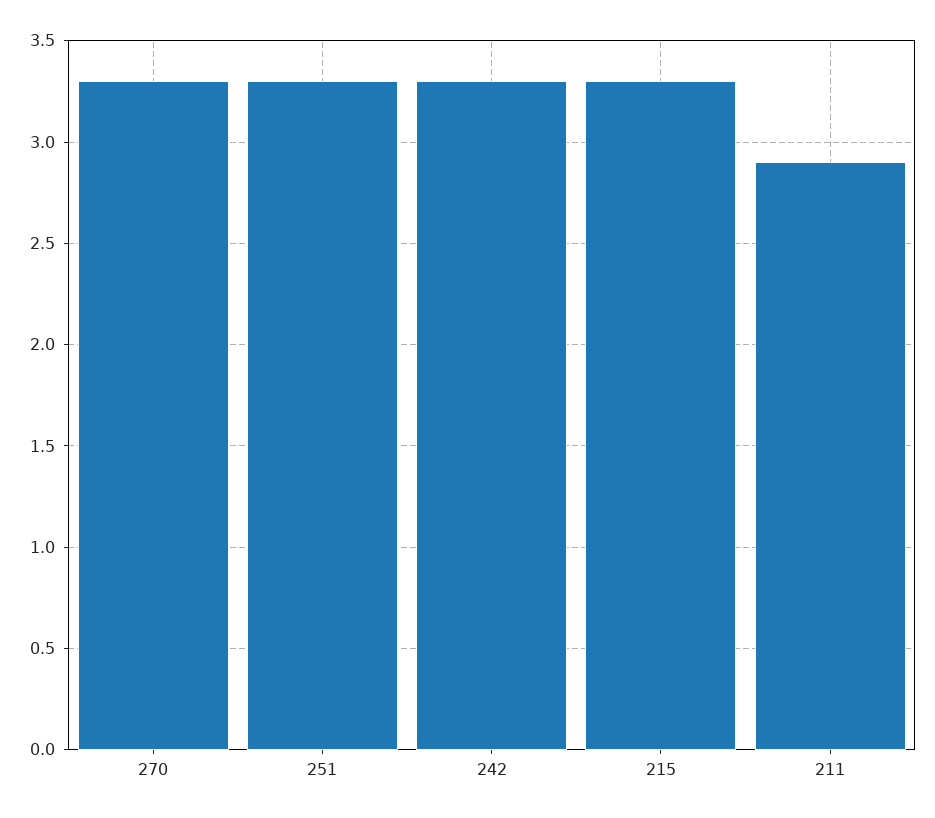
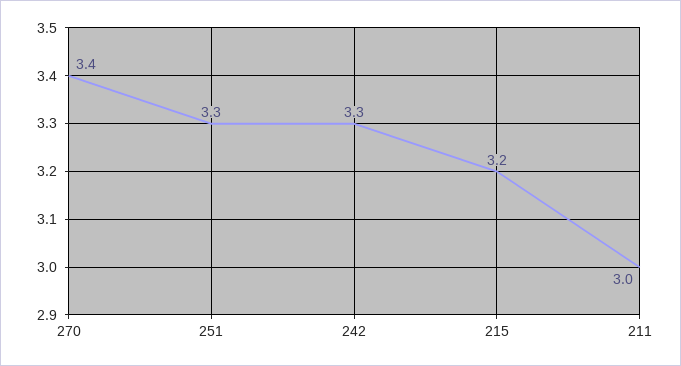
270: 3.3 -> 3.4
215: 3.3 -> 3.2
211: 2.9 -> 3

